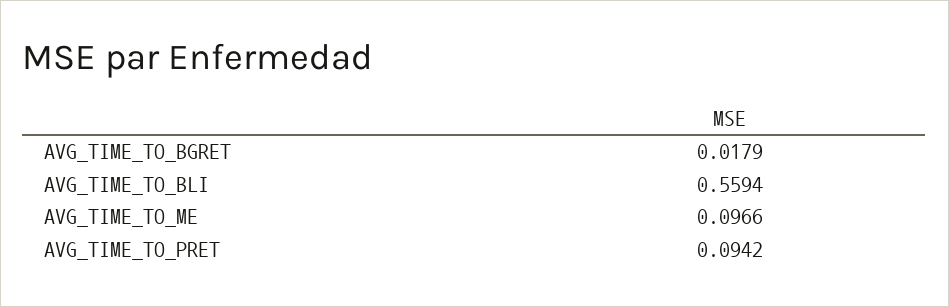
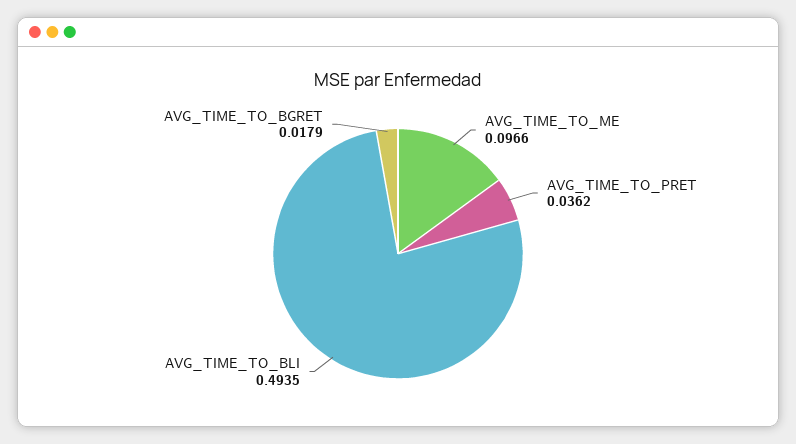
AVG_TIME_TO_BLI: 0.5594 -> 0.4935
AVG_TIME_TO_PRET: 0.0942 -> 0.0362

